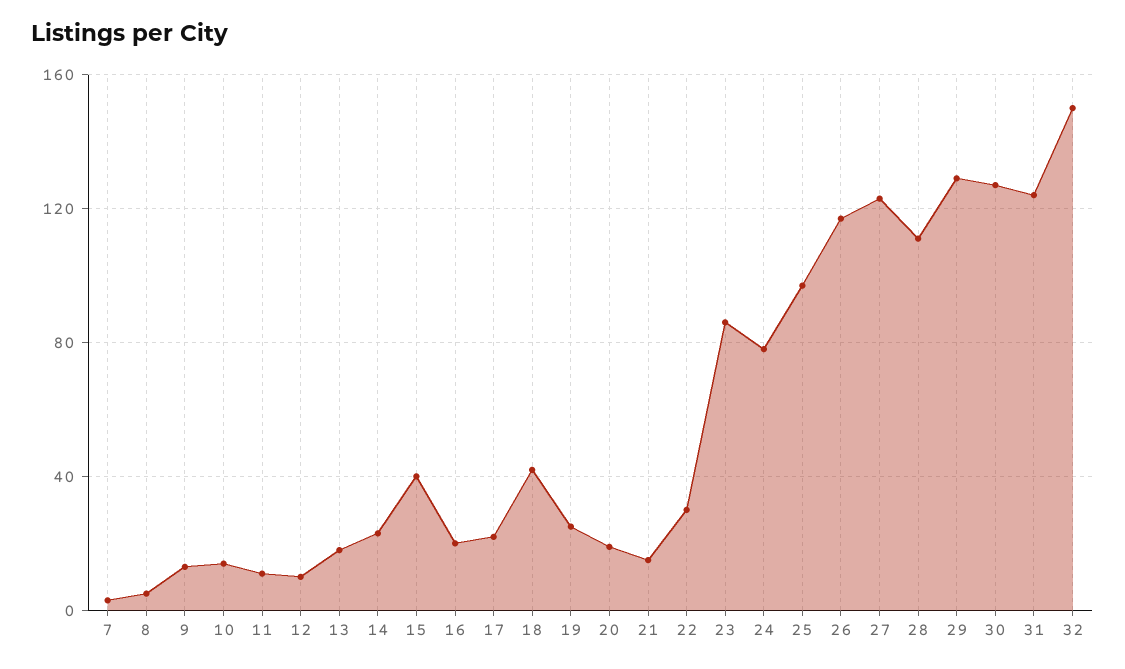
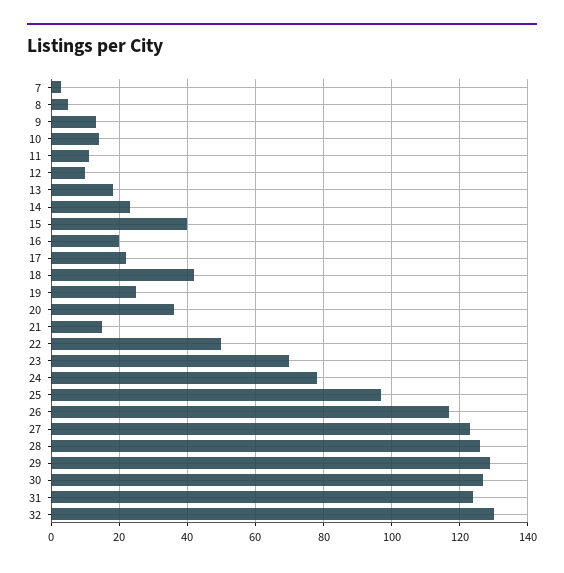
20: 20 -> 35
22: 30 -> 50
23: 85 -> 70
28: 110 -> 125
32: 150 -> 130

